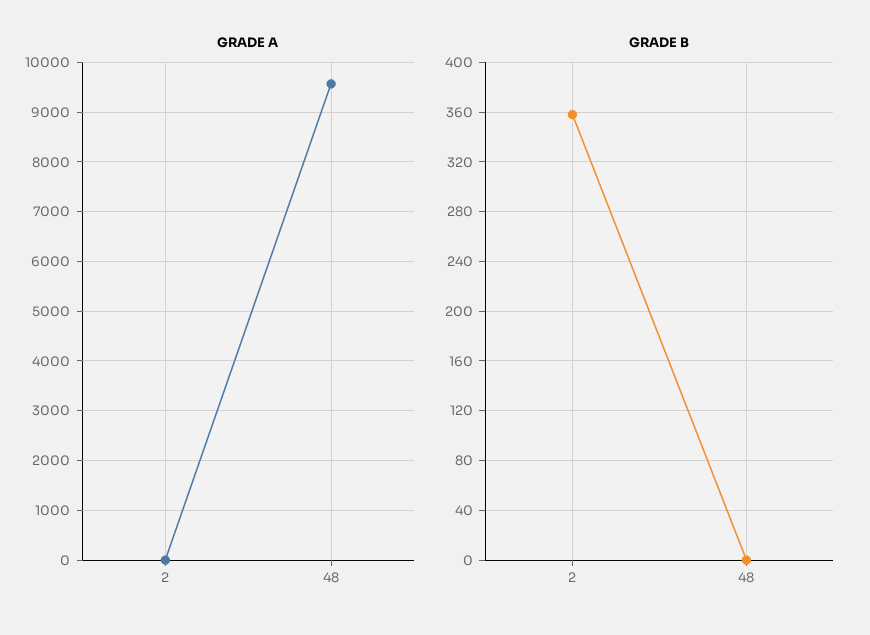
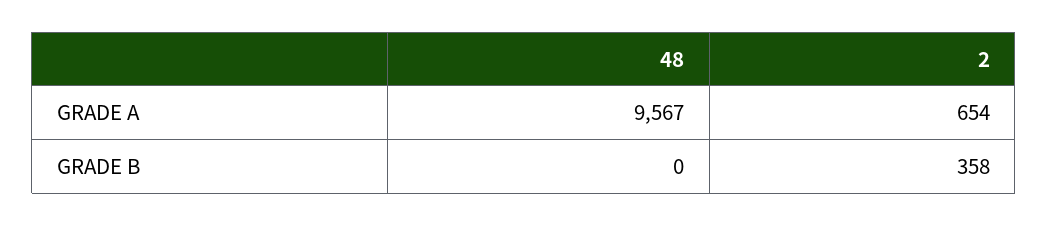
GRADE A, 2: 0 -> 654

